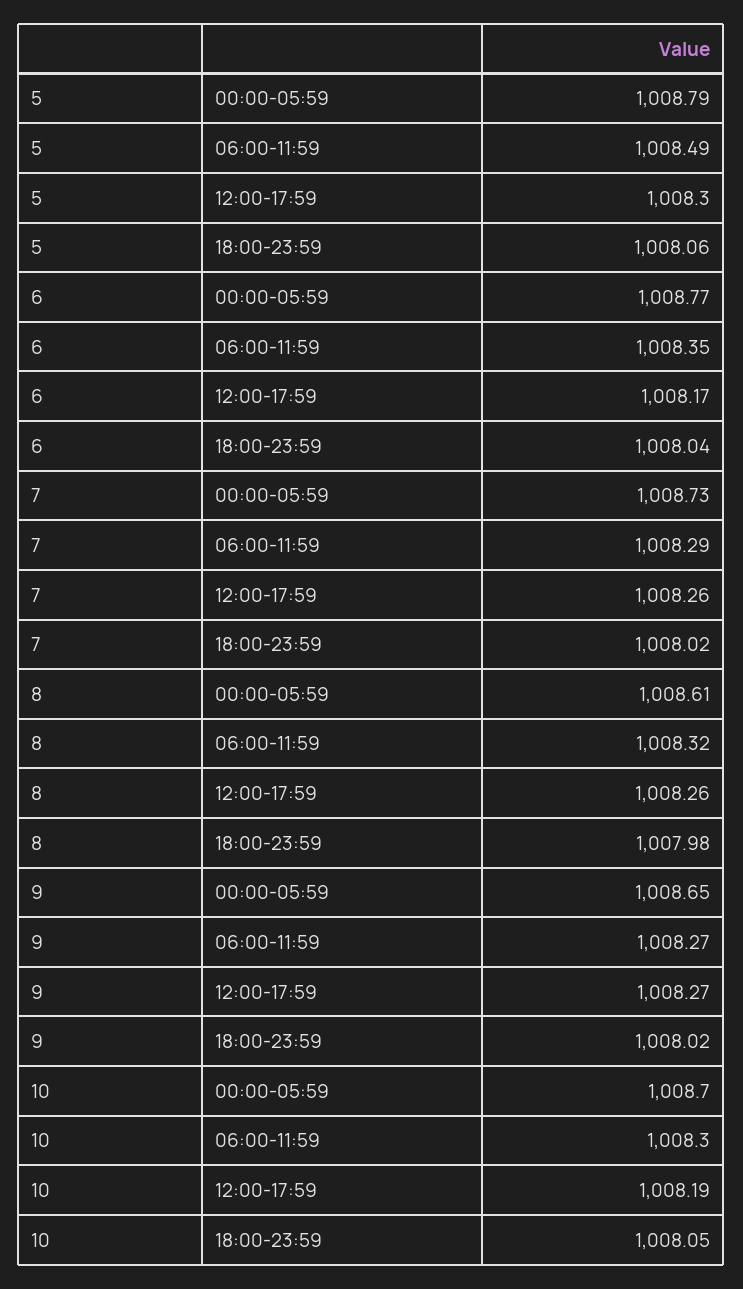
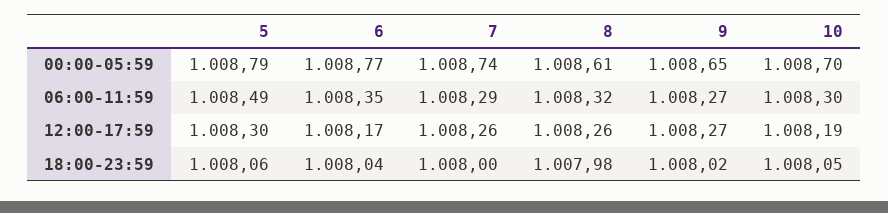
7, 00:00-05:59: 1008.73 -> 1008.74
7, 18:00-23:59: 1008.02 -> 1008

